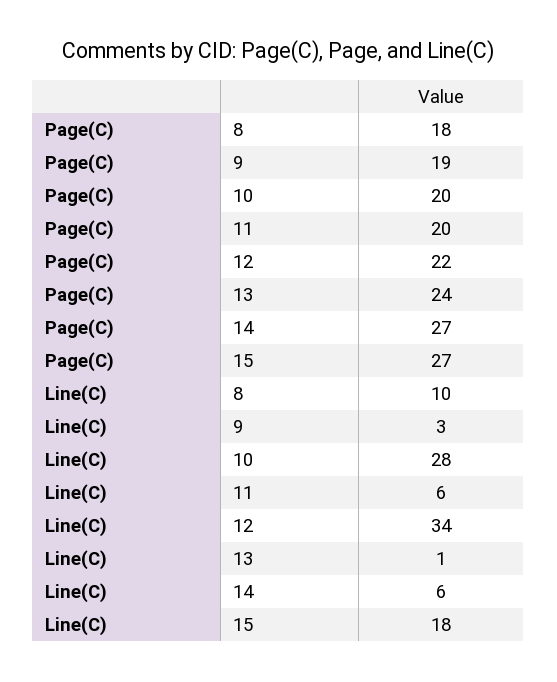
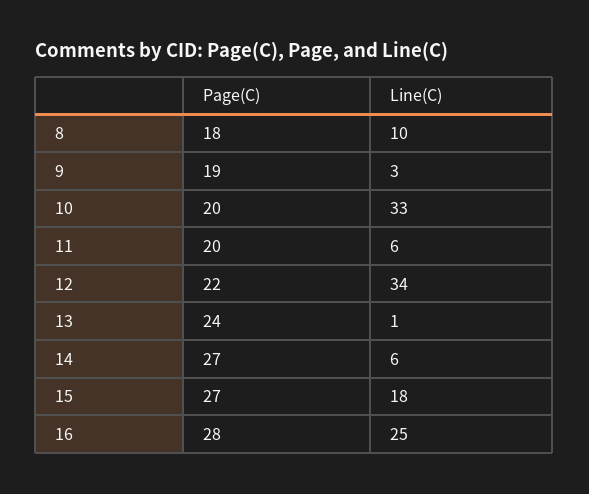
Line(C), 10: 28 -> 33
Page(C), 16: none -> 28
Line(C), 16: none -> 25

